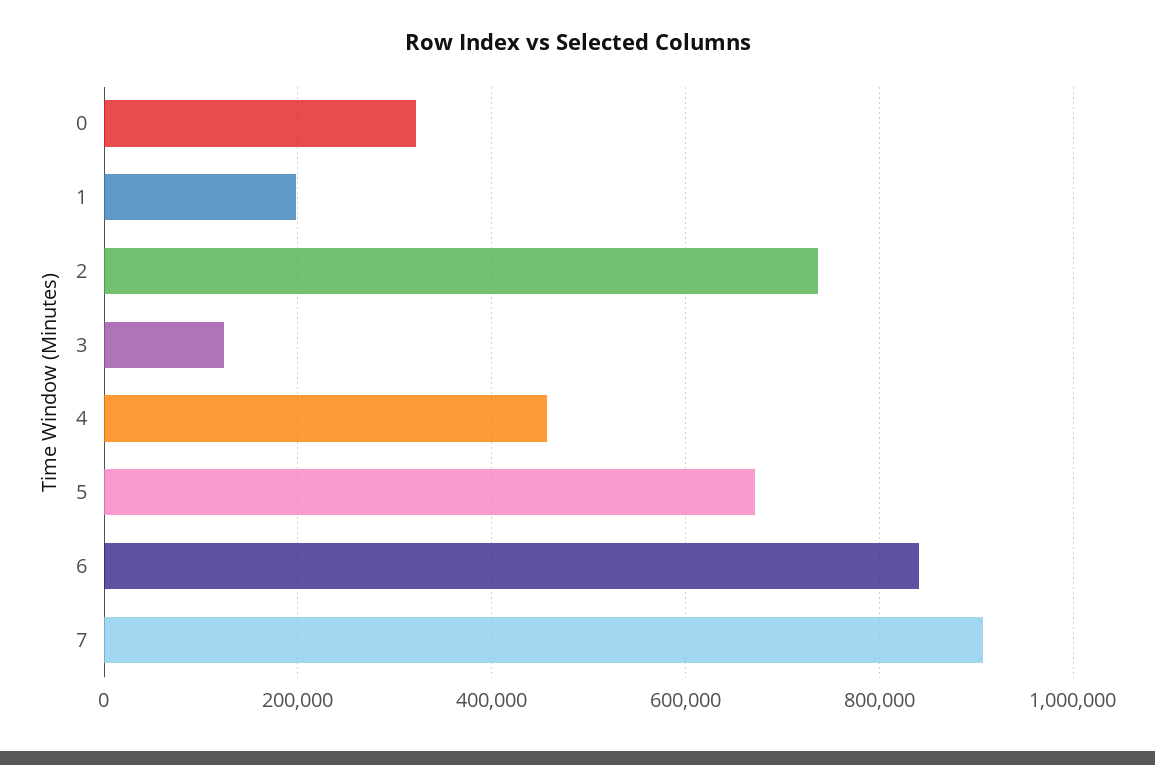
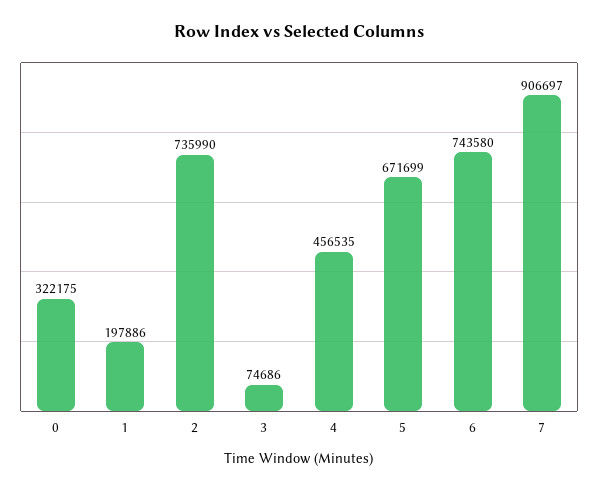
3: 120000 -> 74686
6: 840000 -> 743580

